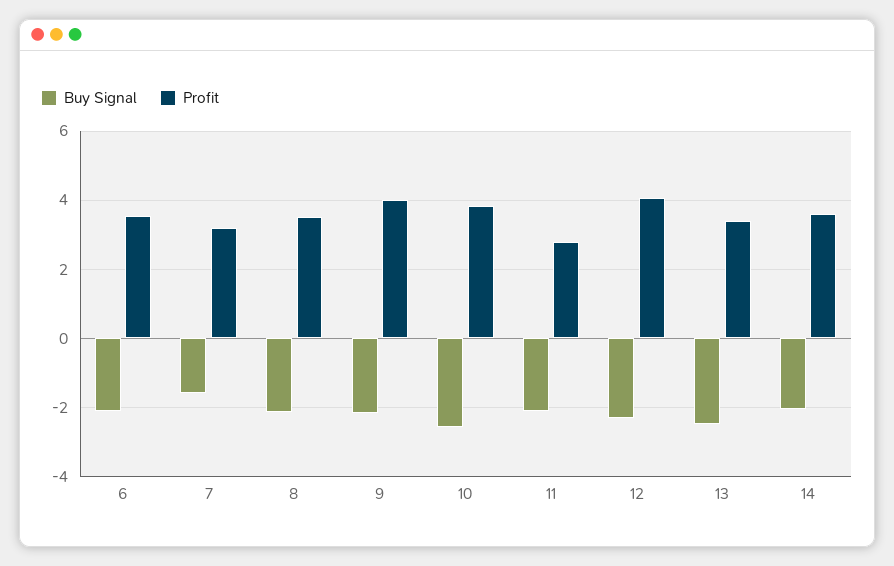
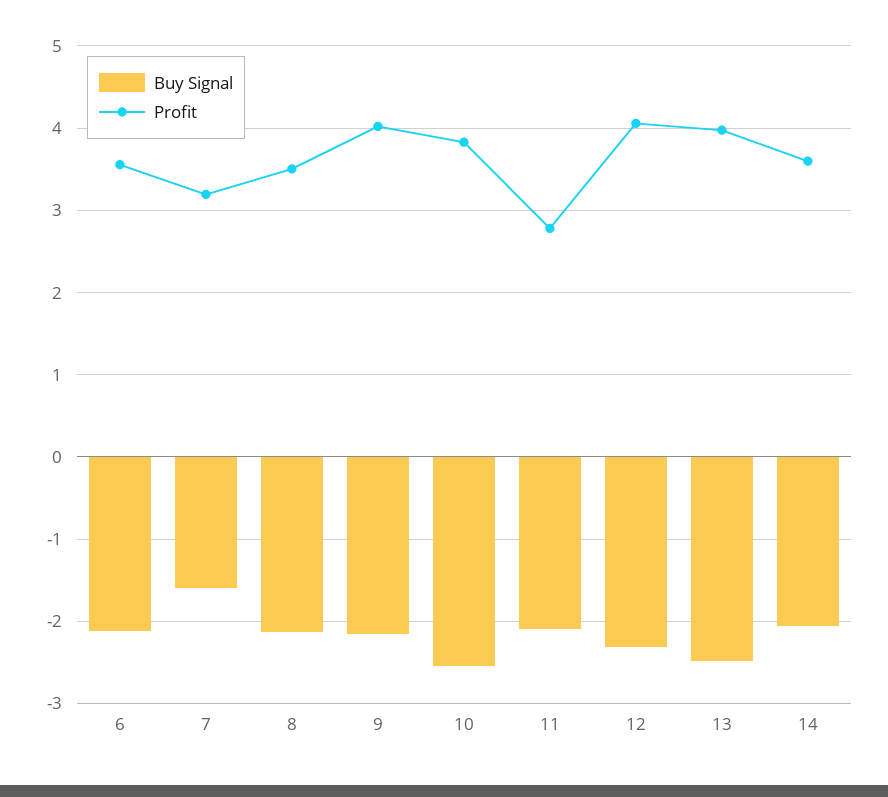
Profit, 13: 3.4 -> 4

